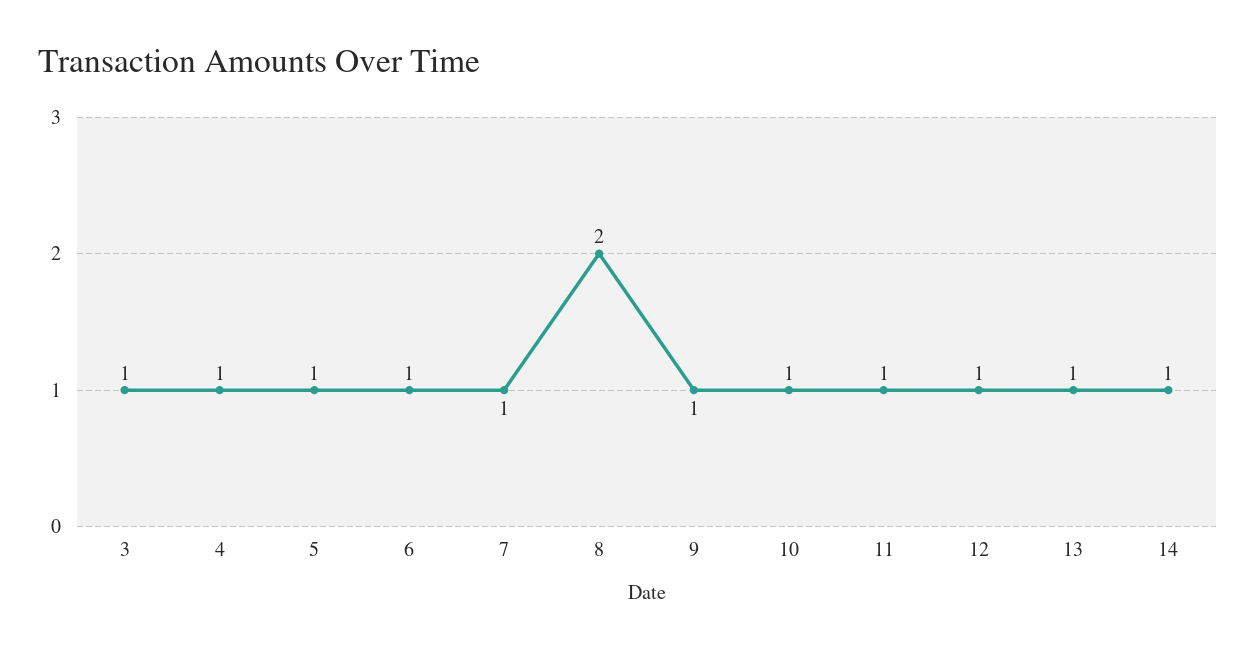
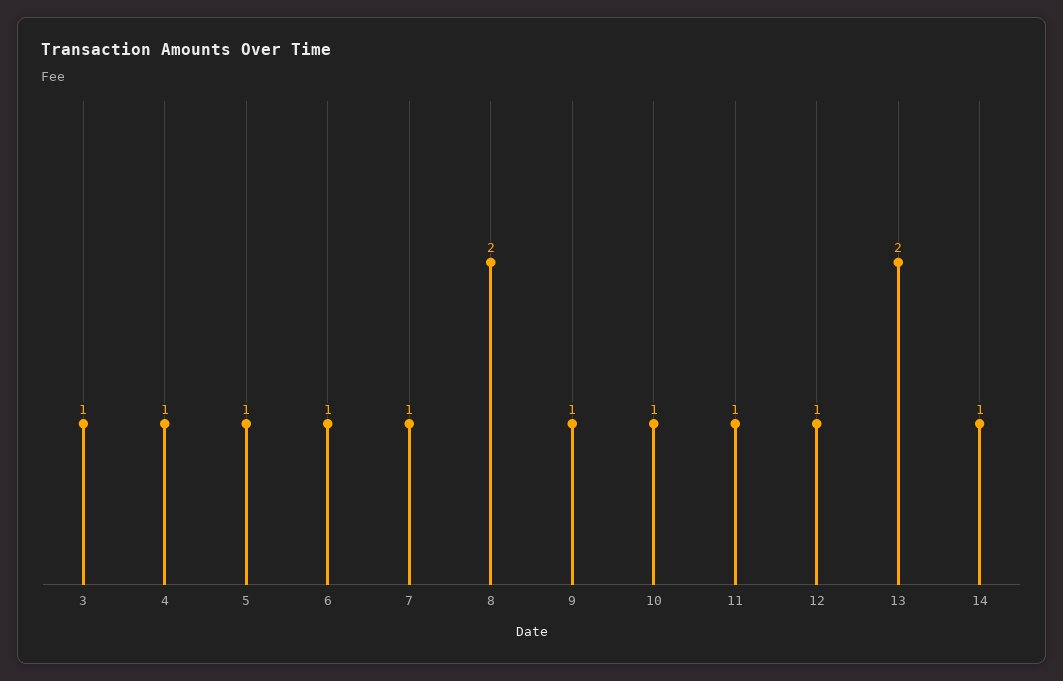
13: 1 -> 2

